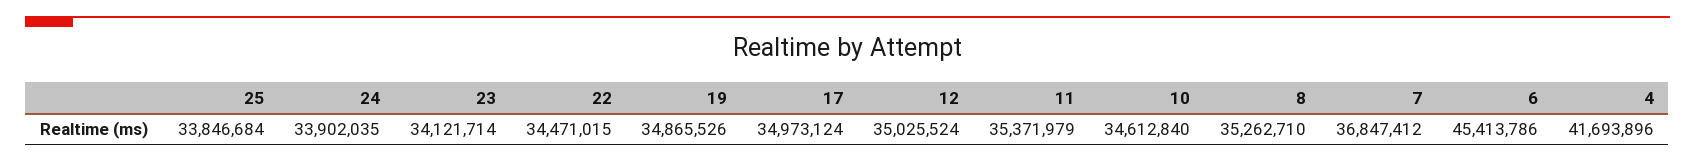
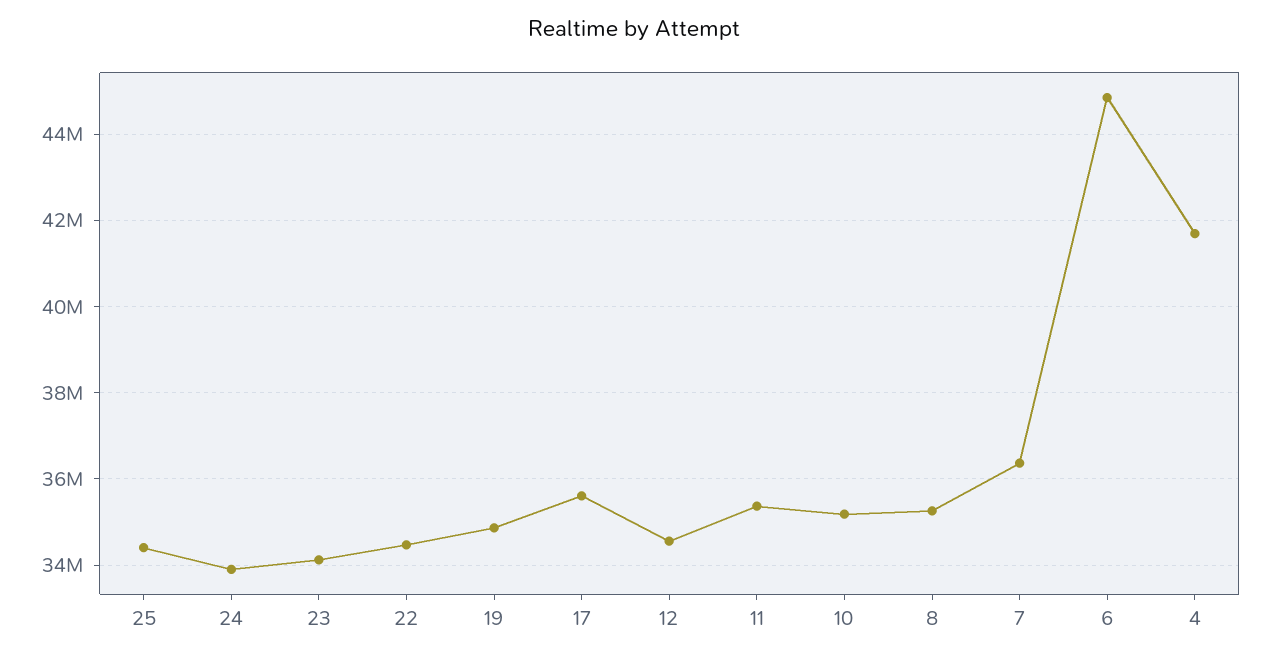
25: 33846684 -> 34400000
17: 34973124 -> 35600000
12: 35025524 -> 34600000
10: 34612840 -> 35200000
7: 36847412 -> 36400000
6: 45413786 -> 44800000

